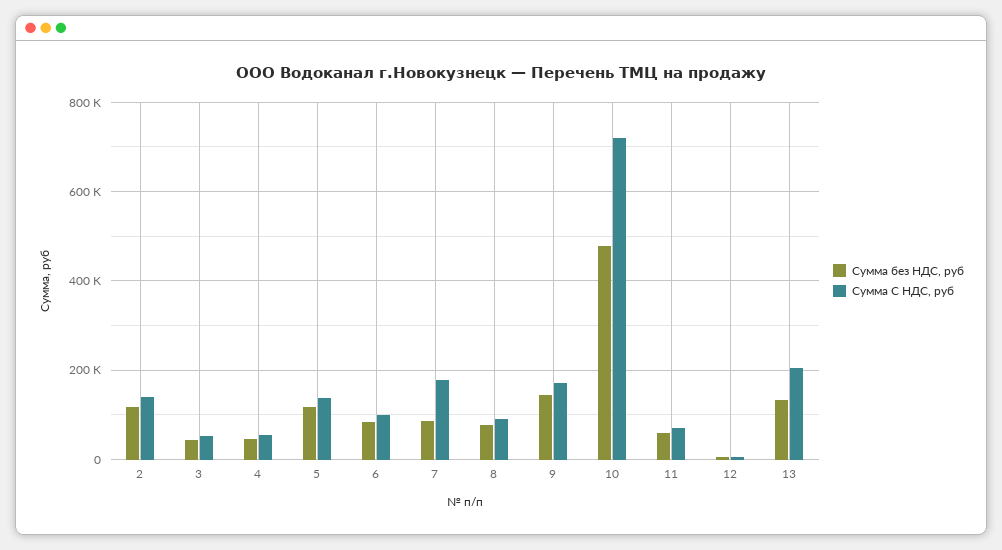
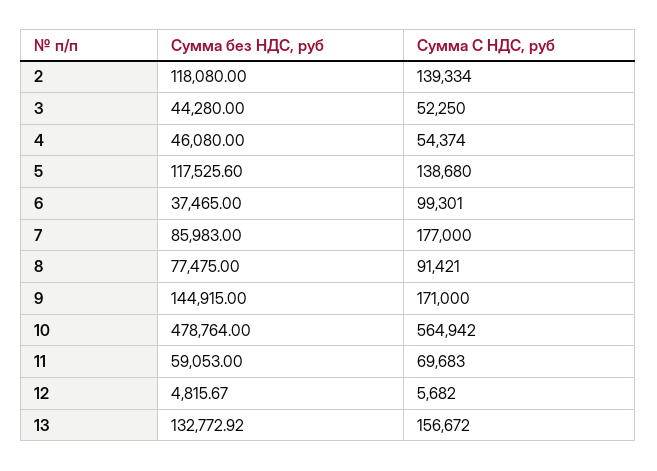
Сумма без НДС, руб, 6: 80000 -> 37465
Сумма С НДС, руб, 10: 720000 -> 564942
Сумма С НДС, руб, 13: 200000 -> 156672

